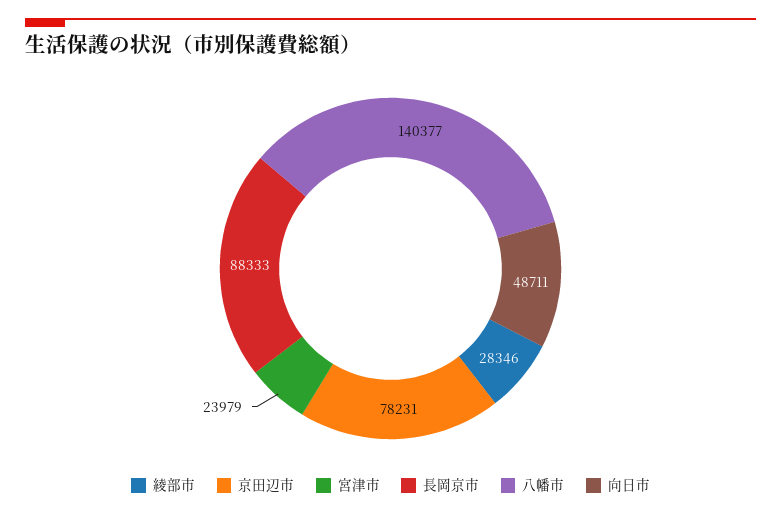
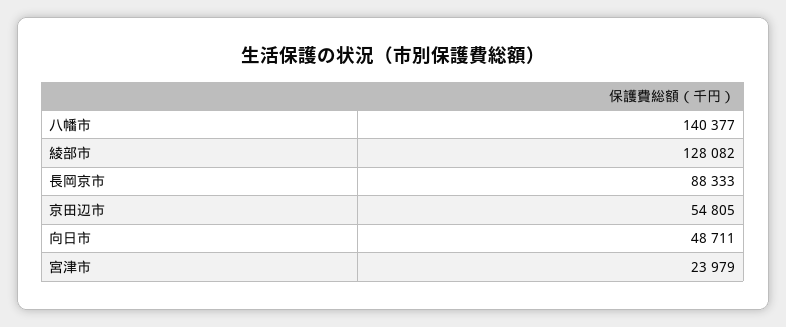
綾部市: 28346 -> 128082
京田辺市: 78231 -> 54805

